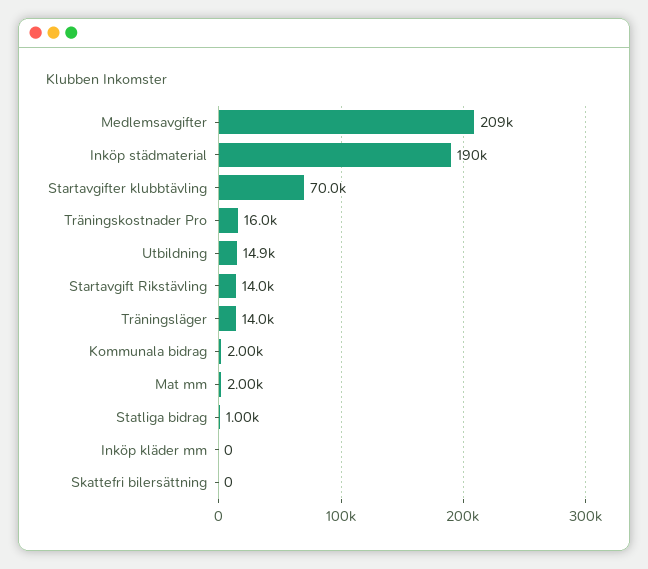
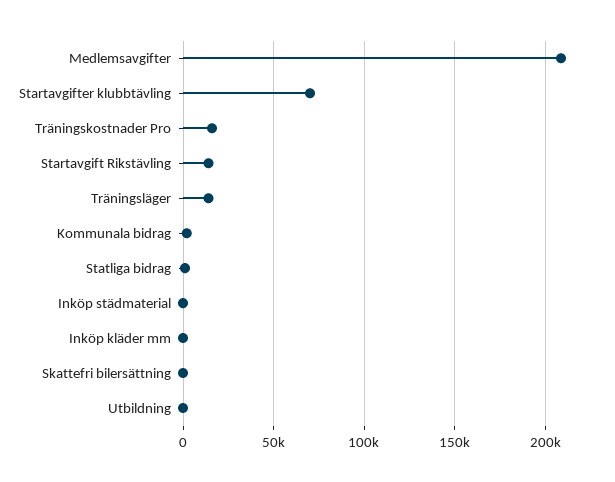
Inköp städmaterial: 190000 -> 0
Utbildning: 14900 -> 0
Mat mm: 2000 -> none

